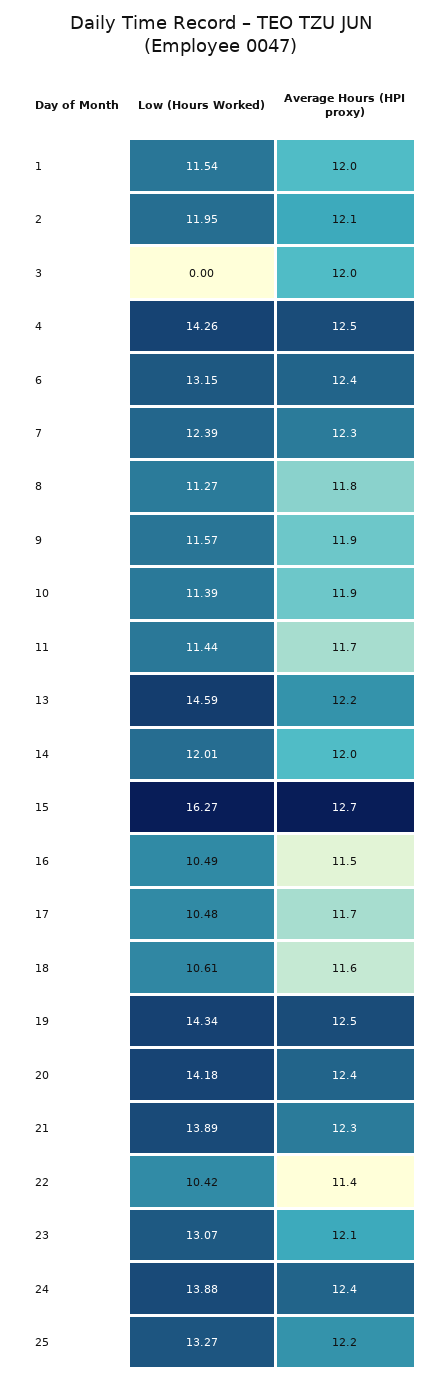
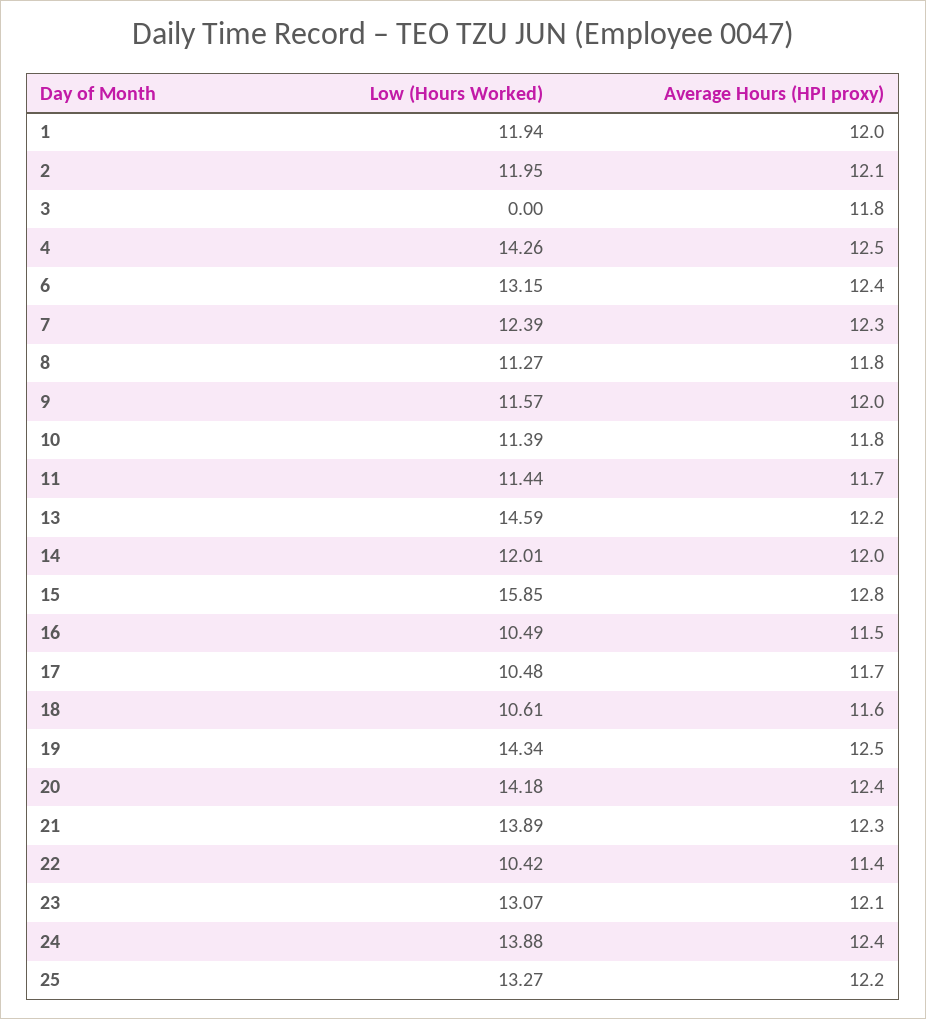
Low (Hours Worked), 1: 11.54 -> 11.94
Average Hours (HPI proxy), 3: 12 -> 11.8
Average Hours (HPI proxy), 9: 11.9 -> 12
Average Hours (HPI proxy), 10: 11.9 -> 11.8
Low (Hours Worked), 15: 16.27 -> 15.85
Average Hours (HPI proxy), 15: 12.7 -> 12.8

